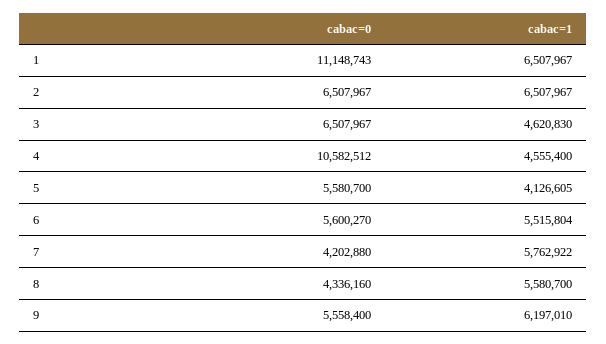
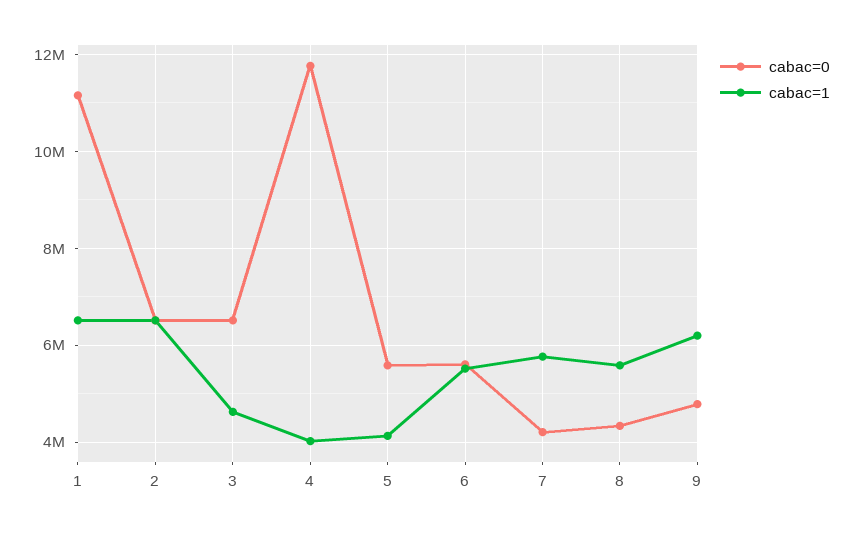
cabac=0, 4: 10582512 -> 11800000
cabac=1, 4: 4555400 -> 4000000
cabac=0, 9: 5558400 -> 4800000

